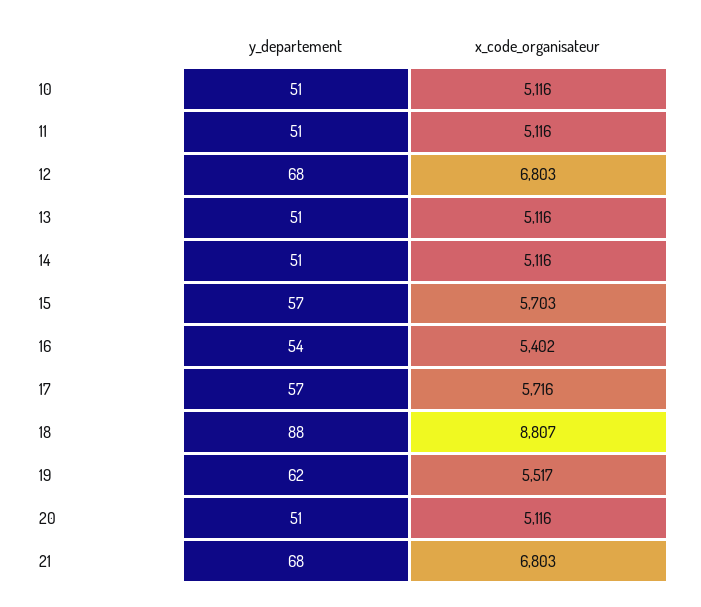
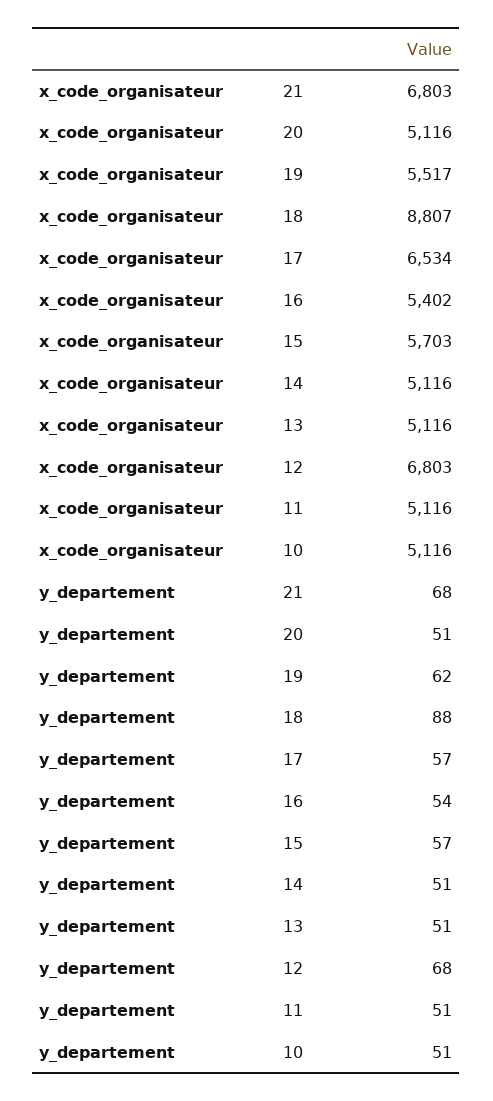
x_code_organisateur, 17: 5716 -> 6534

